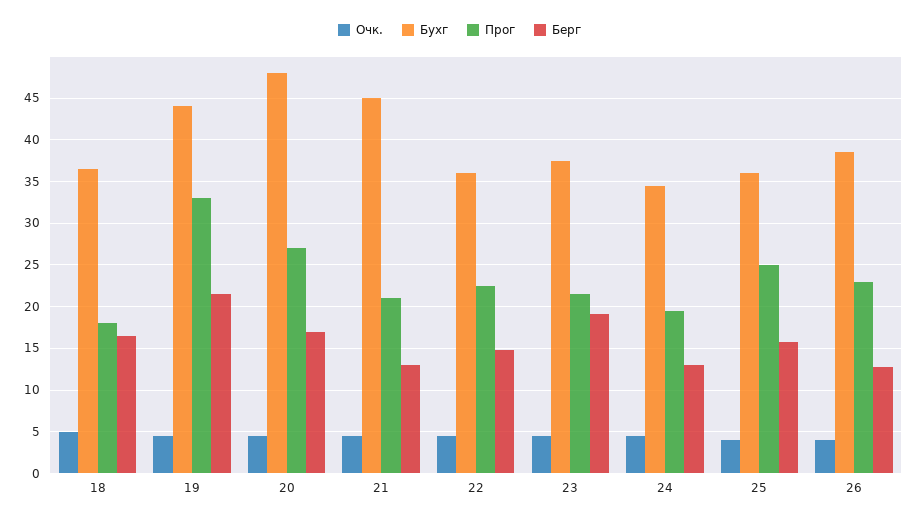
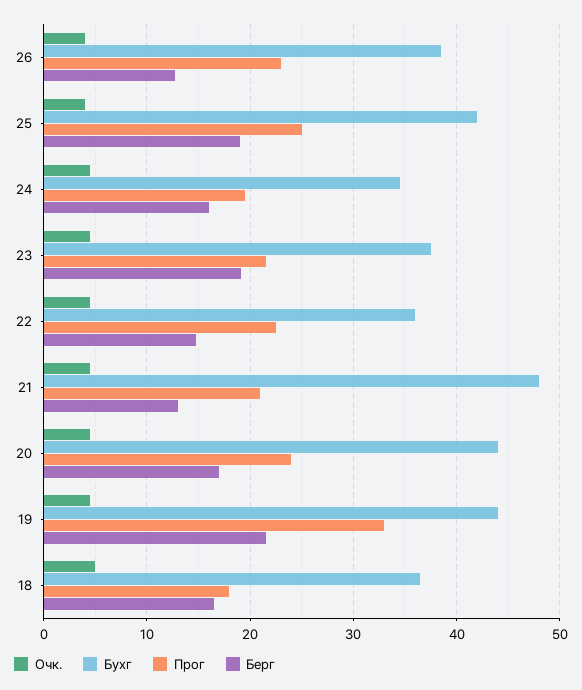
Бухг, 20: 48 -> 44
Прог, 20: 27 -> 24
Бухг, 21: 45 -> 48
Берг, 24: 13 -> 16
Бухг, 25: 36 -> 42
Берг, 25: 16 -> 19

